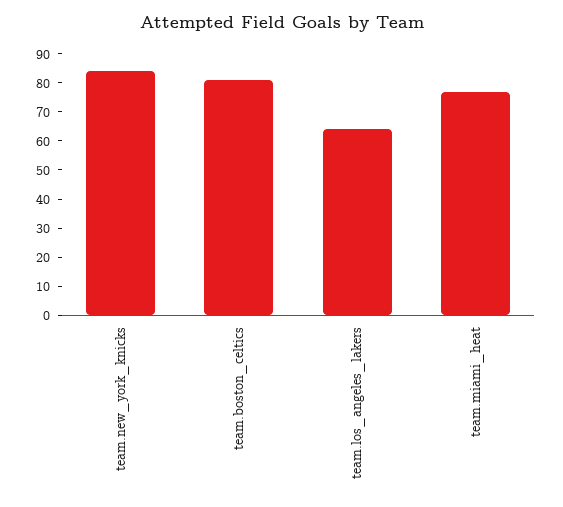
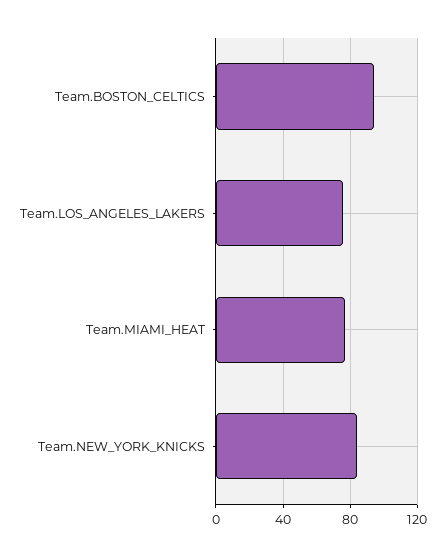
team.boston_celtics: 80 -> 95
team.los_angeles_lakers: 65 -> 75

